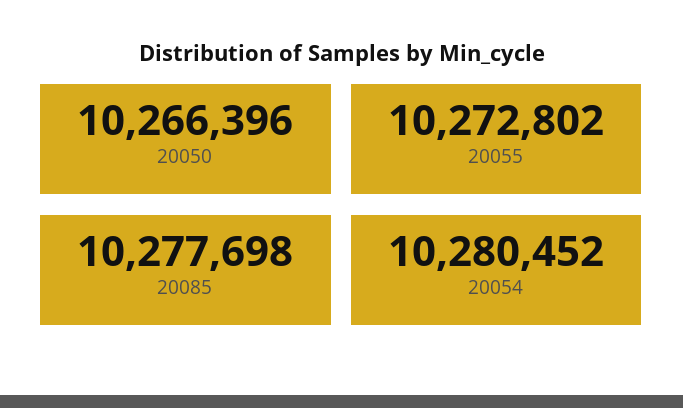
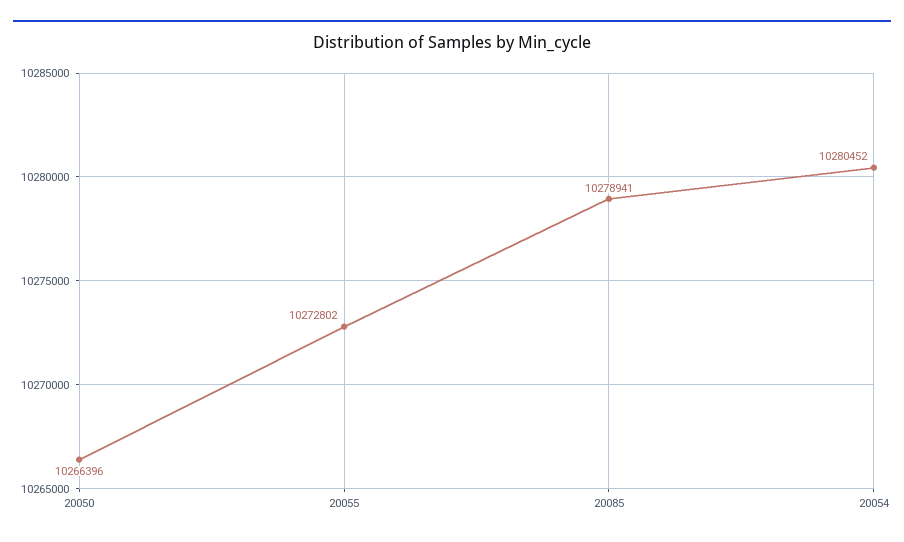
20085: 10277698 -> 10278941

